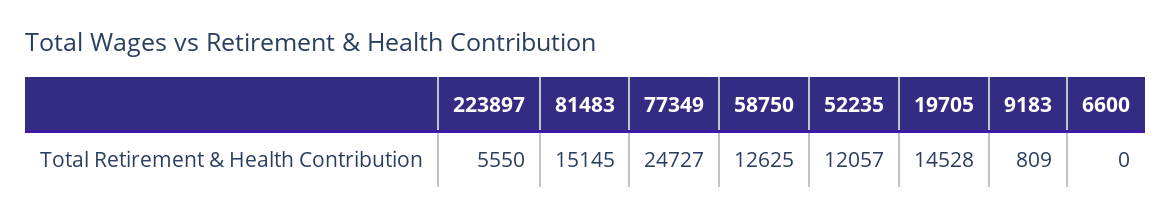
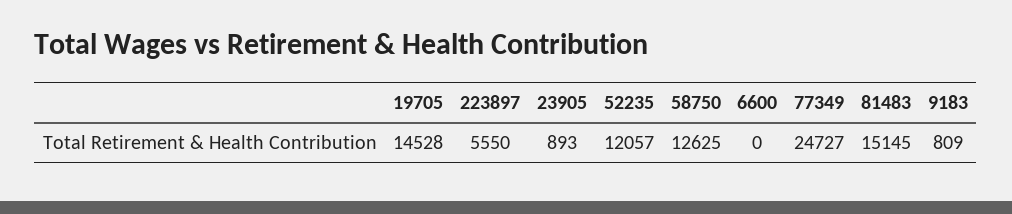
23905: none -> 893

